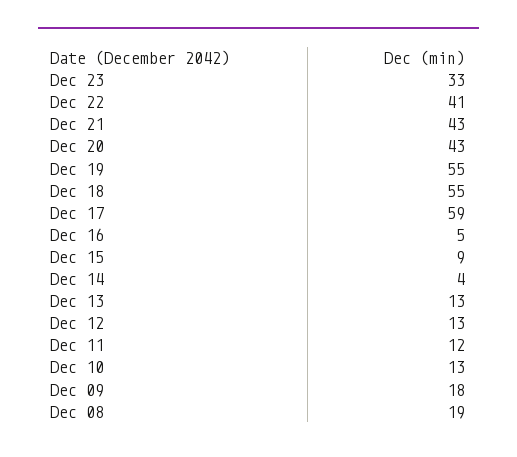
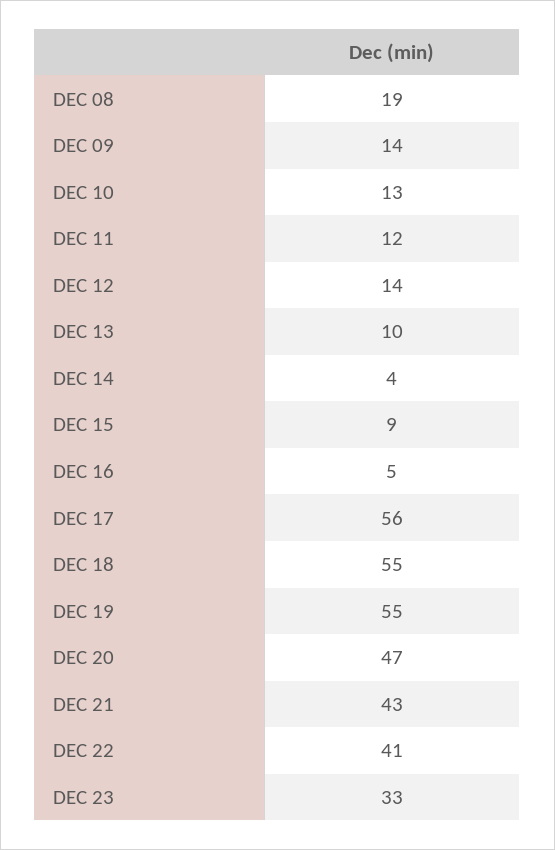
Dec 20: 43 -> 47
Dec 17: 59 -> 56
Dec 13: 13 -> 10
Dec 12: 13 -> 14
Dec 09: 18 -> 14

